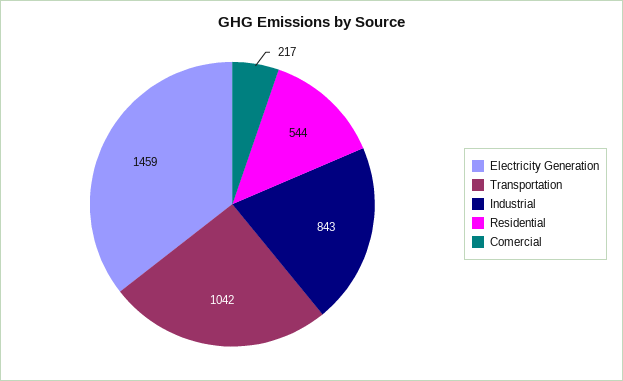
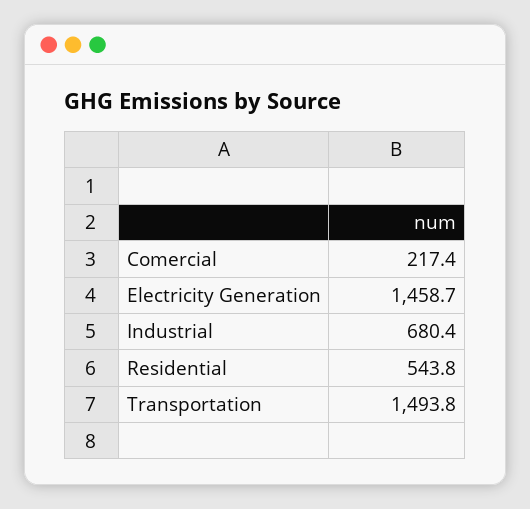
Transportation: 1042 -> 1493.8
Industrial: 843 -> 680.4

